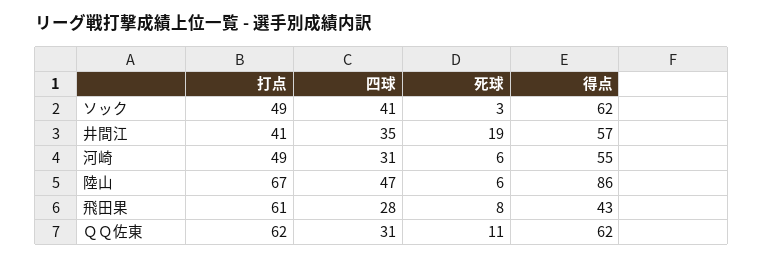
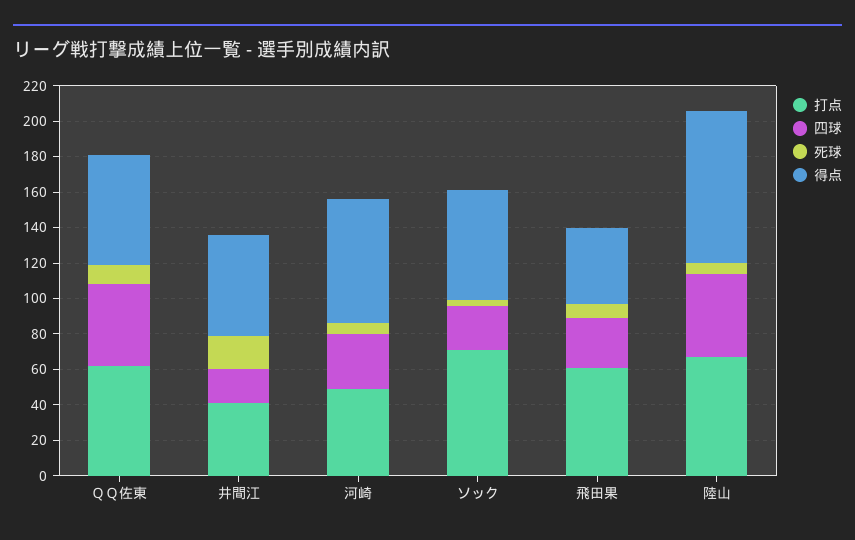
打点, ソック: 49 -> 70
四球, ソック: 41 -> 25
四球, 井間江: 35 -> 20
得点, 河崎: 55 -> 70
四球, ＱＱ佐東: 31 -> 45

